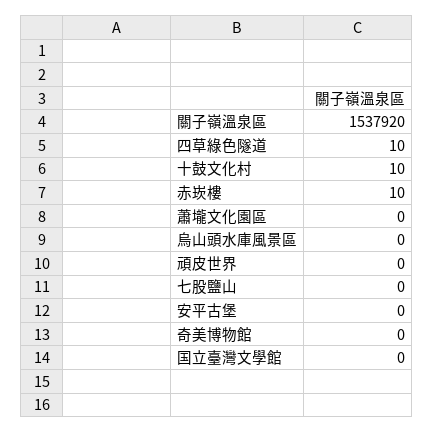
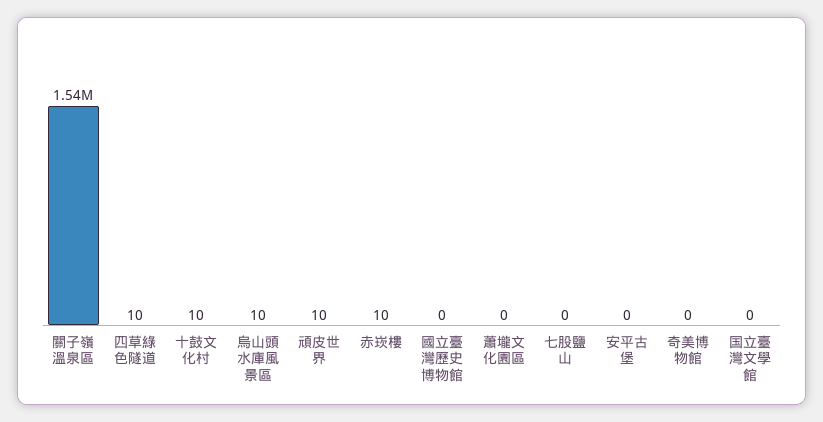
烏山頭水庫風景區: 0 -> 10
頑皮世界: 0 -> 10
國立臺灣歷史博物館: none -> 0

